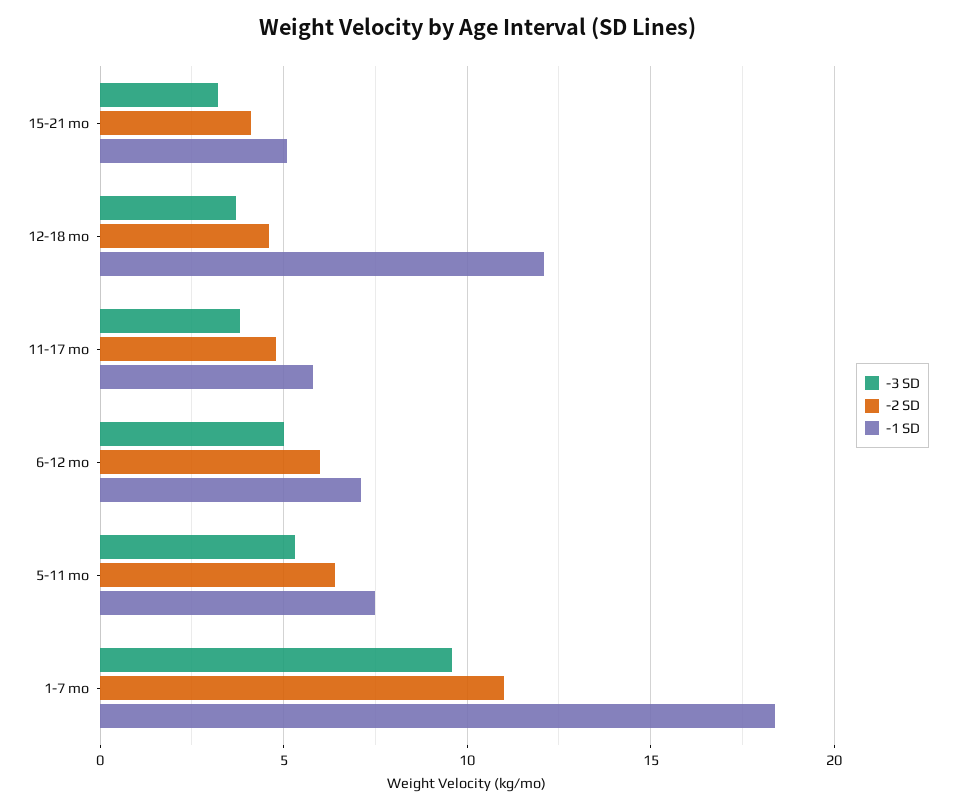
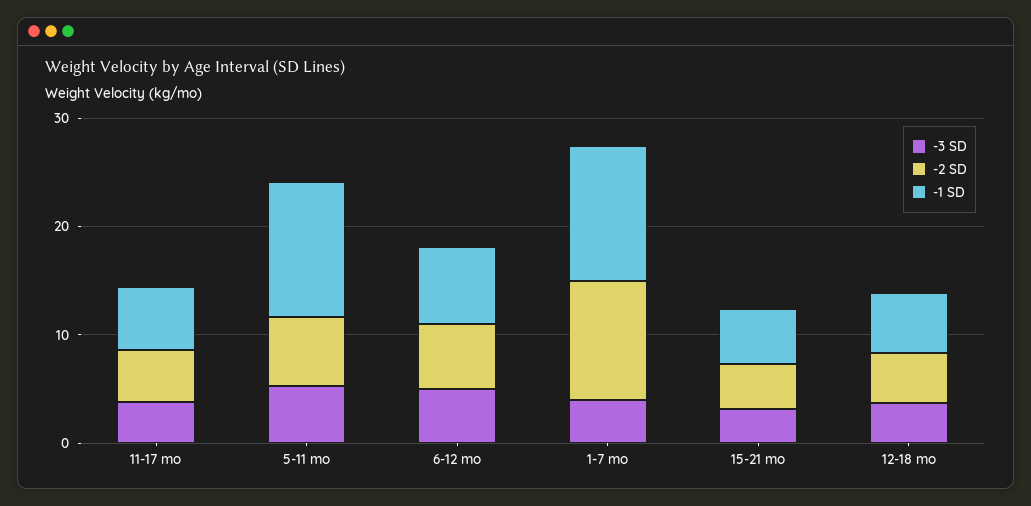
-1 SD, 12-18 mo: 12 -> 6
-1 SD, 5-11 mo: 7.5 -> 12
-3 SD, 1-7 mo: 9.5 -> 4
-1 SD, 1-7 mo: 18.5 -> 12

